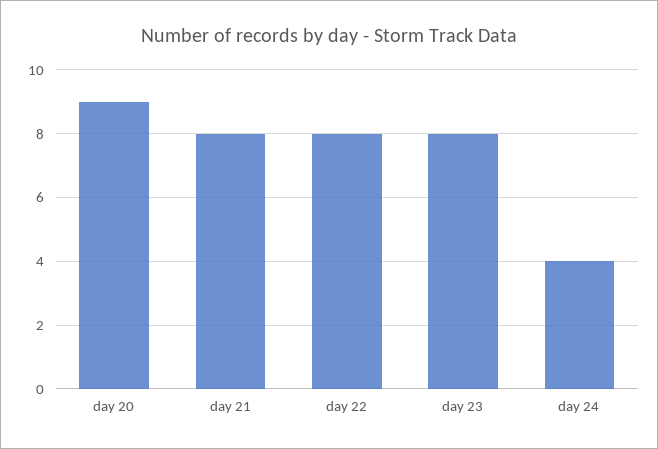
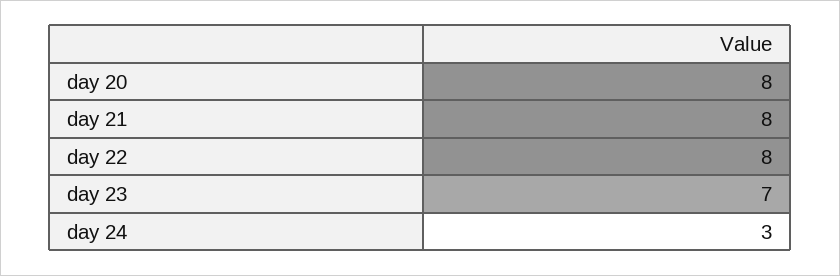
day 20: 9 -> 8
day 23: 8 -> 7
day 24: 4 -> 3

